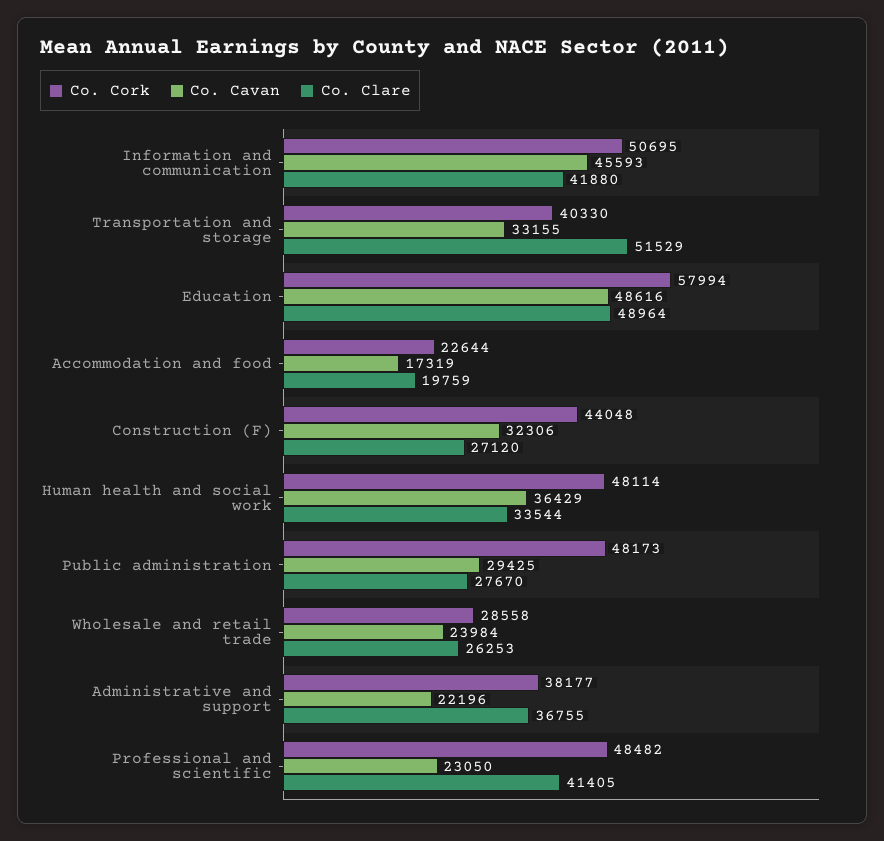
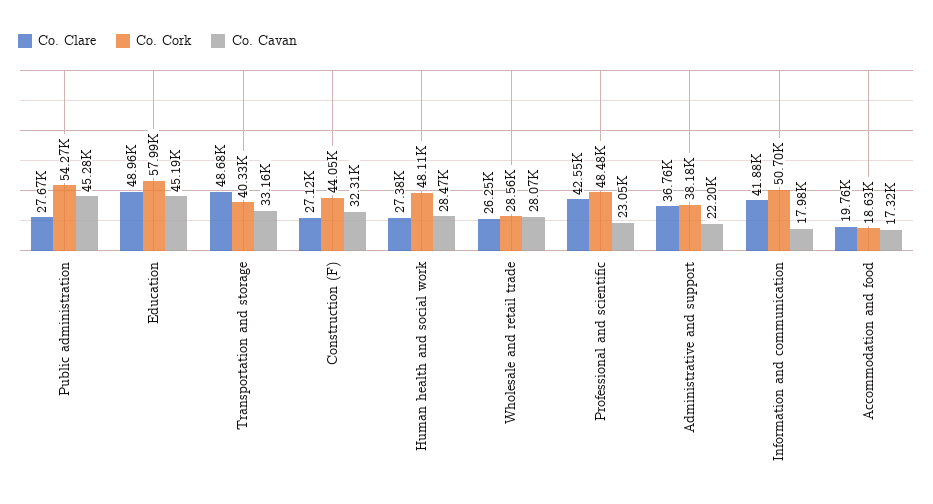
Co. Cavan, Information and communication: 45593 -> 17980
Co. Clare, Transportation and storage: 51529 -> 48680
Co. Cavan, Education: 48616 -> 45190
Co. Cork, Accommodation and food: 22644 -> 18630
Co. Cavan, Human health and social work: 36429 -> 28470
Co. Clare, Human health and social work: 33544 -> 27380
Co. Cork, Public administration: 48173 -> 54270
Co. Cavan, Public administration: 29425 -> 45280
Co. Cavan, Wholesale and retail trade: 23984 -> 28070
Co. Clare, Professional and scientific: 41405 -> 42550

